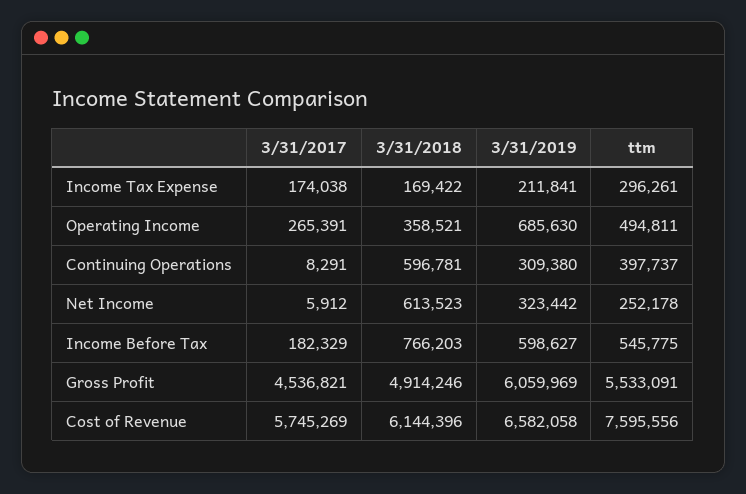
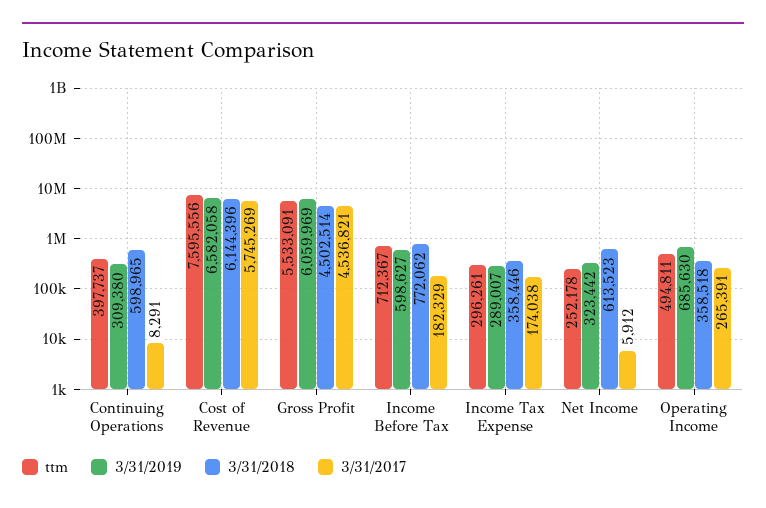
3/31/2018, Income Tax Expense: 169422 -> 358446
3/31/2019, Income Tax Expense: 211841 -> 289007
3/31/2018, Operating Income: 358521 -> 358518
3/31/2018, Continuing Operations: 596781 -> 598965
3/31/2018, Income Before Tax: 766203 -> 772062
ttm, Income Before Tax: 545775 -> 712367
3/31/2018, Gross Profit: 4914246 -> 4502514

